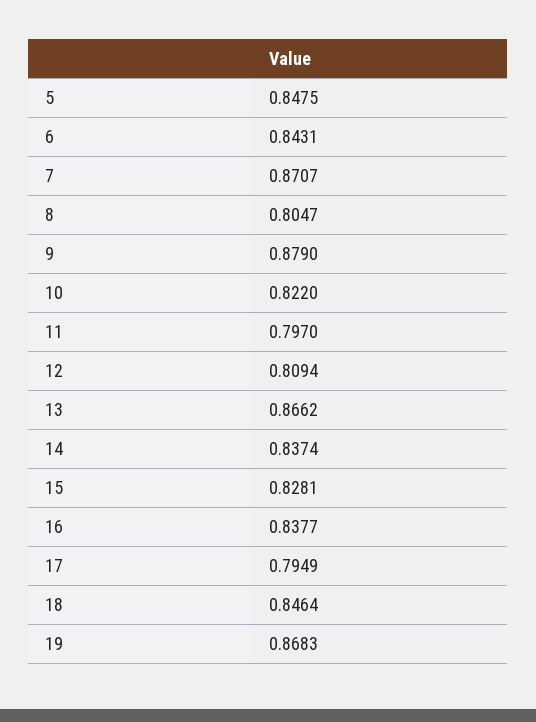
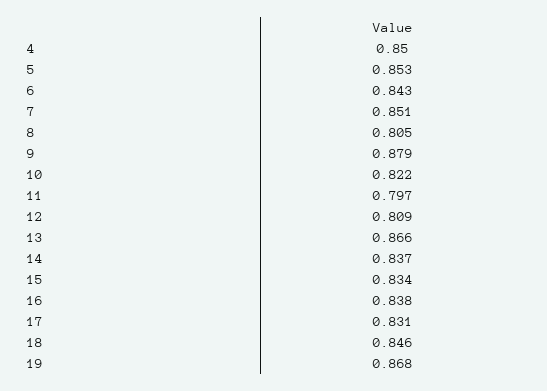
5: 0.8475 -> 0.853
7: 0.8707 -> 0.851
15: 0.8281 -> 0.834
17: 0.7949 -> 0.831
4: none -> 0.85

